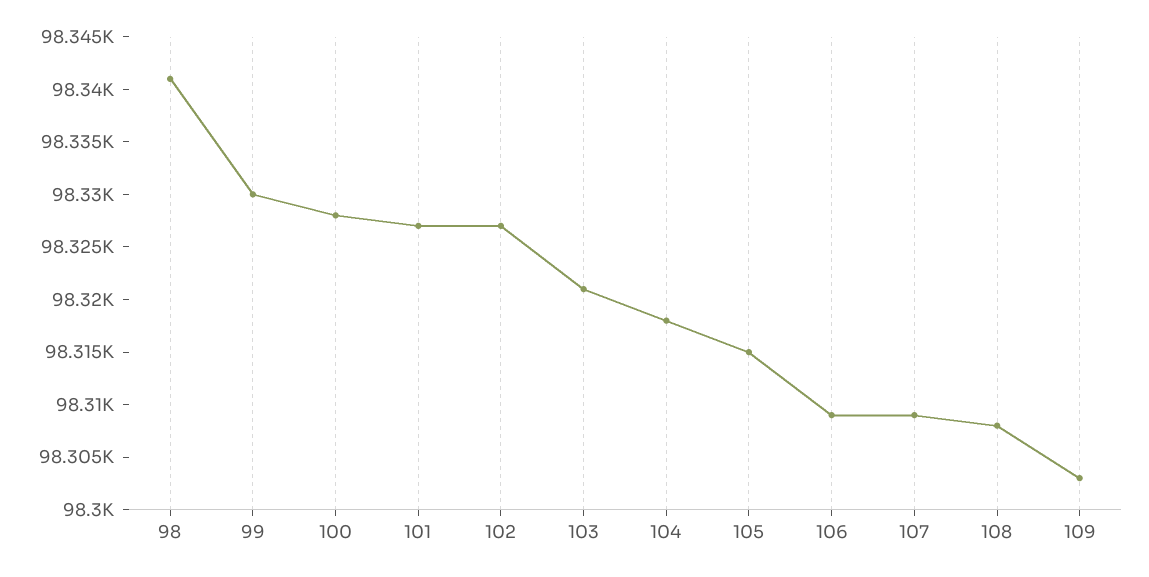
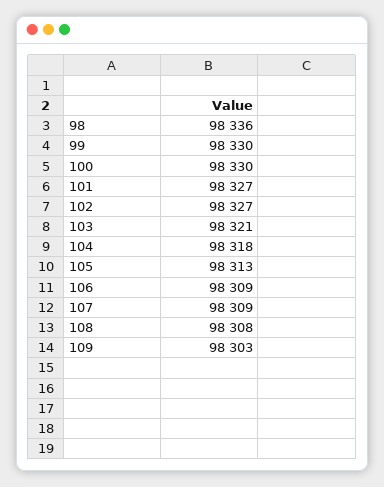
98: 98341 -> 98336
100: 98328 -> 98330
105: 98315 -> 98313

